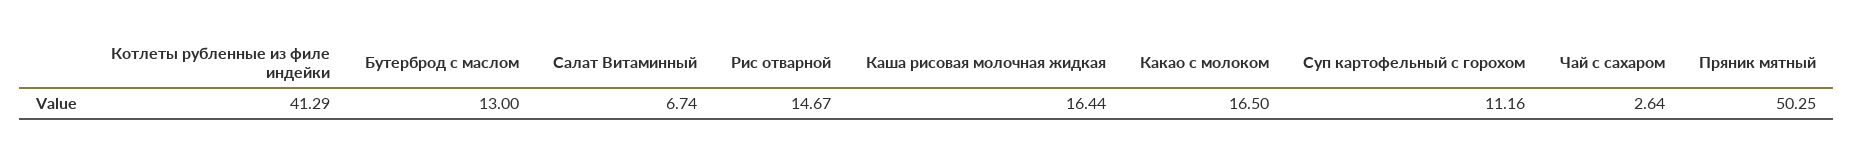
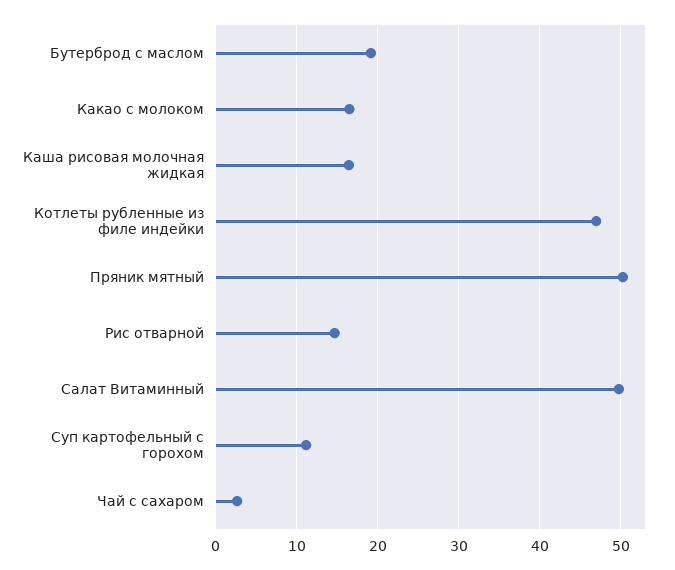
Котлеты рубленные из филе индейки: 41.29 -> 47
Бутерброд с маслом: 13 -> 19
Салат Витаминный: 6.74 -> 50

